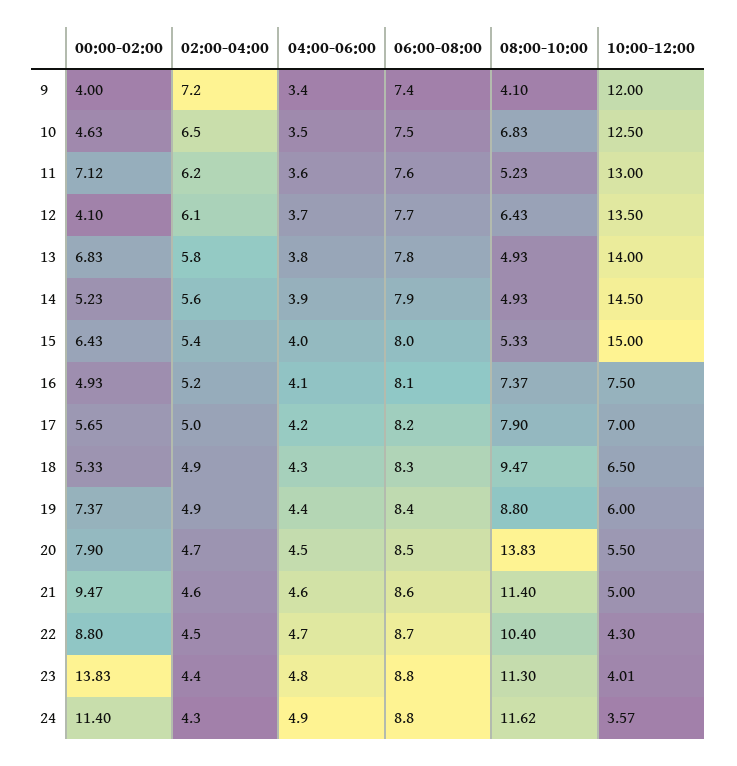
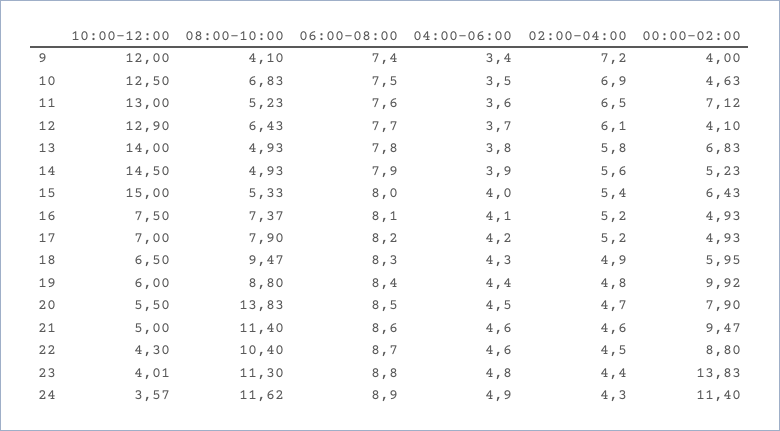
02:00-04:00, 10: 6.5 -> 6.9
02:00-04:00, 11: 6.2 -> 6.5
10:00-12:00, 12: 13.5 -> 12.9
00:00-02:00, 17: 5.65 -> 4.93
02:00-04:00, 17: 5 -> 5.2
00:00-02:00, 18: 5.33 -> 5.95
00:00-02:00, 19: 7.37 -> 9.92
02:00-04:00, 19: 4.9 -> 4.8
04:00-06:00, 22: 4.7 -> 4.6
06:00-08:00, 24: 8.8 -> 8.9

